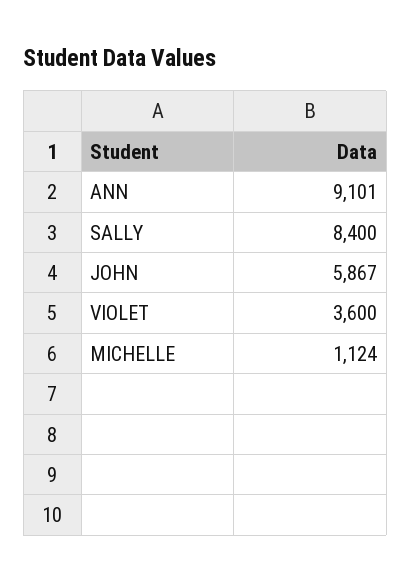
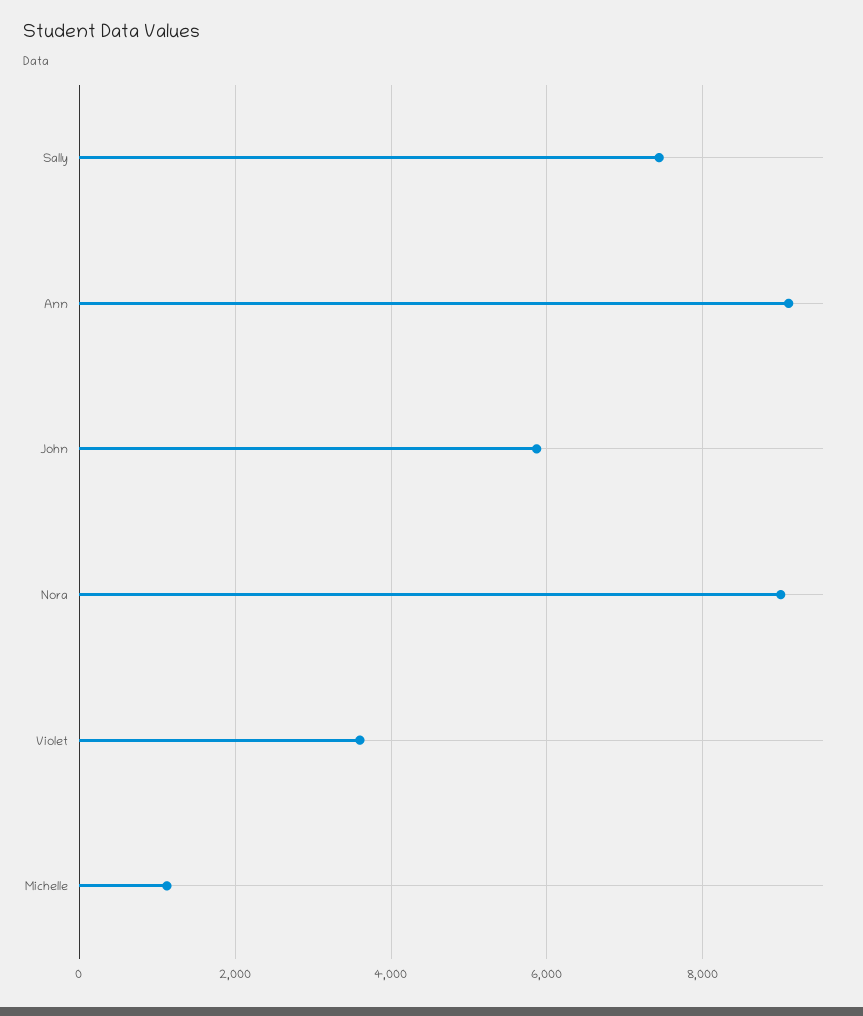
SALLY: 8400 -> 7400
Nora: none -> 9000

